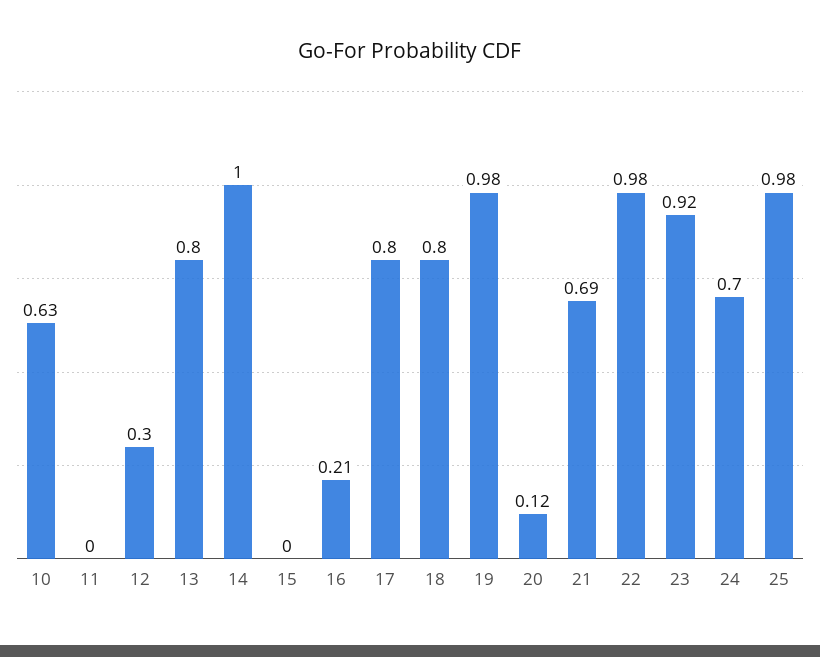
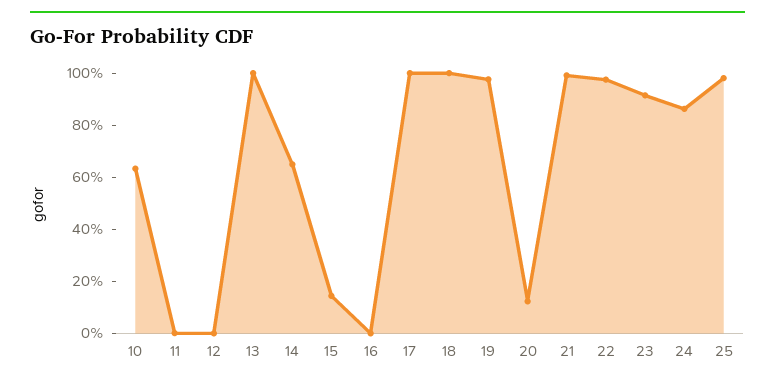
12: 0.3 -> 0
13: 0.8 -> 1
14: 1 -> 0.65
15: 0 -> 0.15
16: 0.21 -> 0
17: 0.8 -> 1
18: 0.8 -> 1
21: 0.69 -> 1
24: 0.7 -> 0.85

